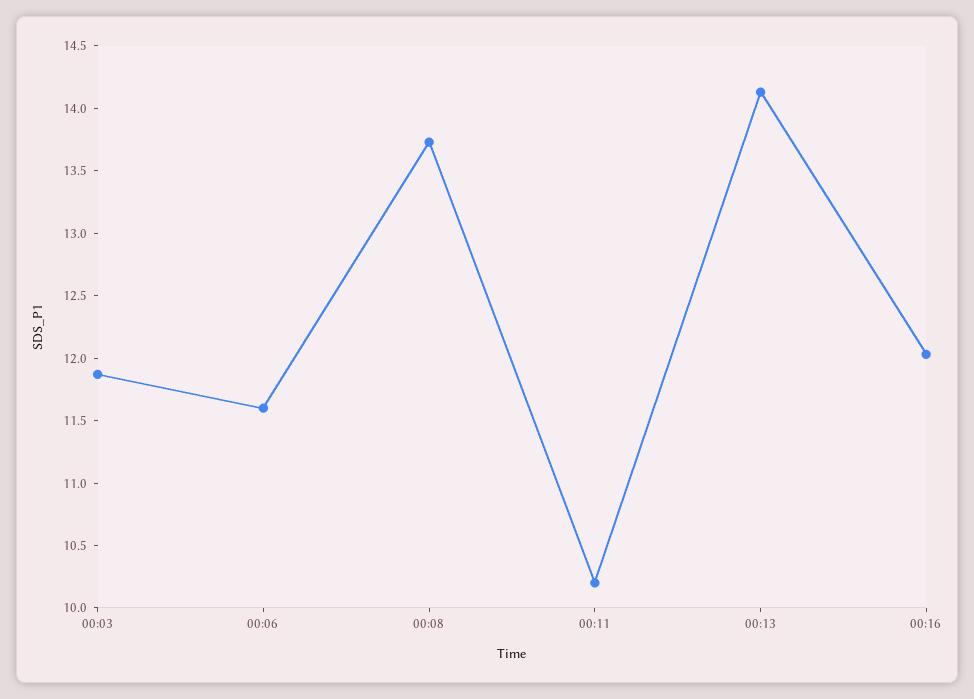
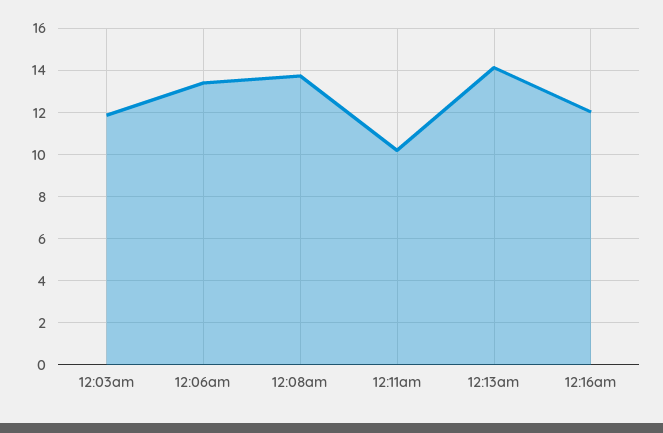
00:06: 11.6 -> 13.5

